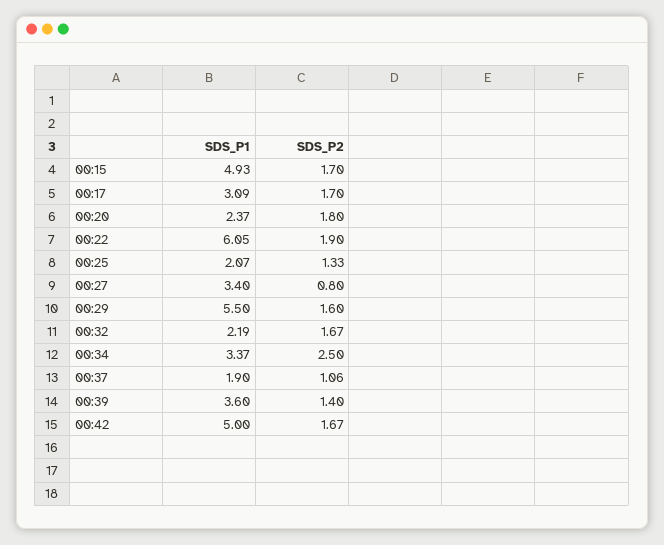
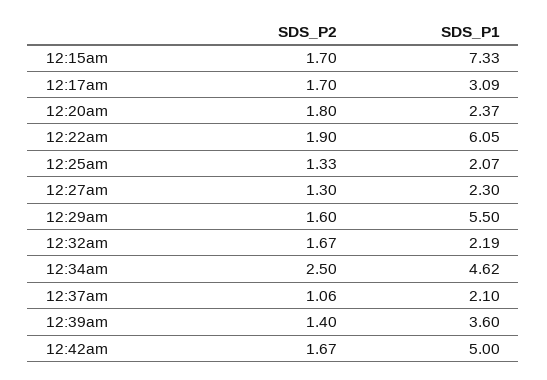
SDS_P1, 00:15: 4.93 -> 7.33
SDS_P1, 00:27: 3.4 -> 2.3
SDS_P2, 00:27: 0.8 -> 1.3
SDS_P1, 00:34: 3.37 -> 4.62
SDS_P1, 00:37: 1.9 -> 2.1

